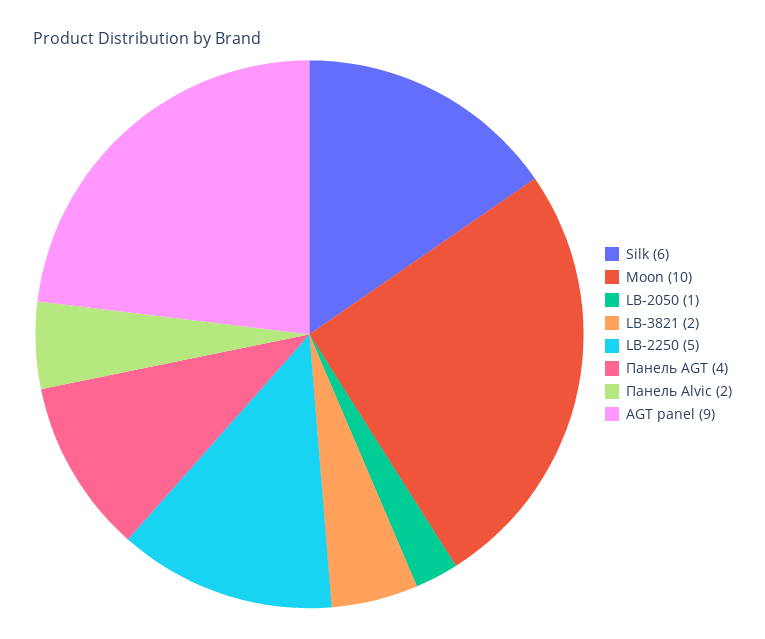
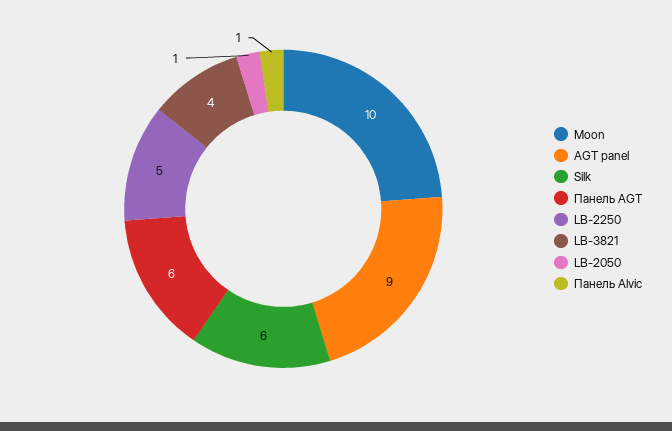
LB-3821: 2 -> 4
Панель AGT: 4 -> 6
Панель Alvic: 2 -> 1

